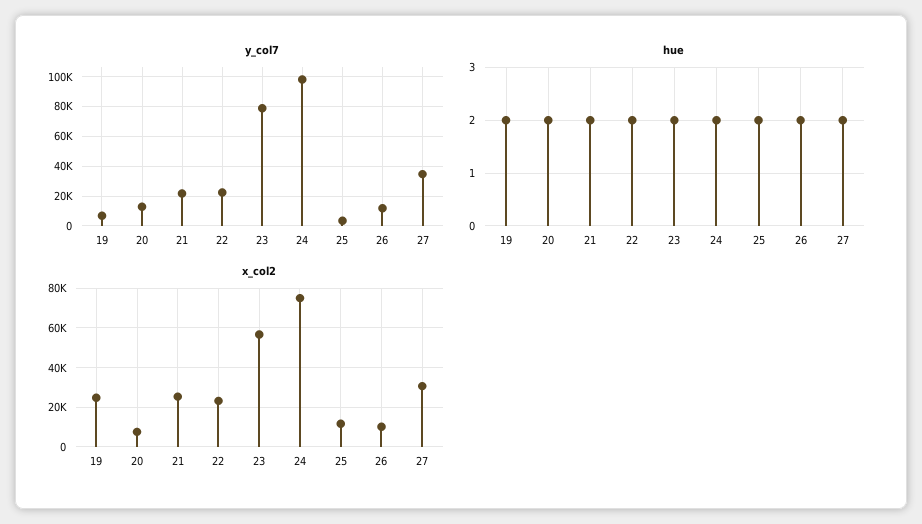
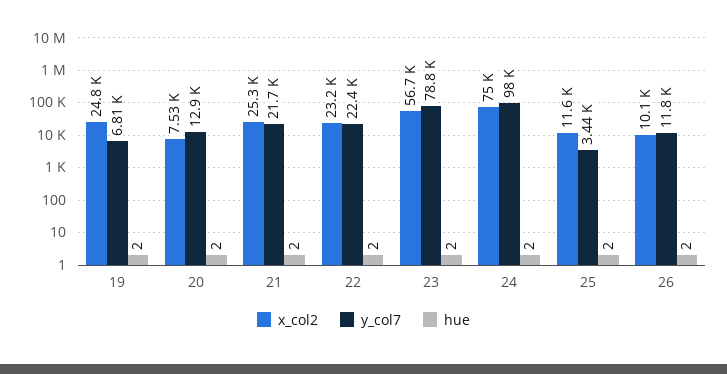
y_col7, 27: 35000 -> none
hue, 27: 2 -> none
x_col2, 27: 30000 -> none

